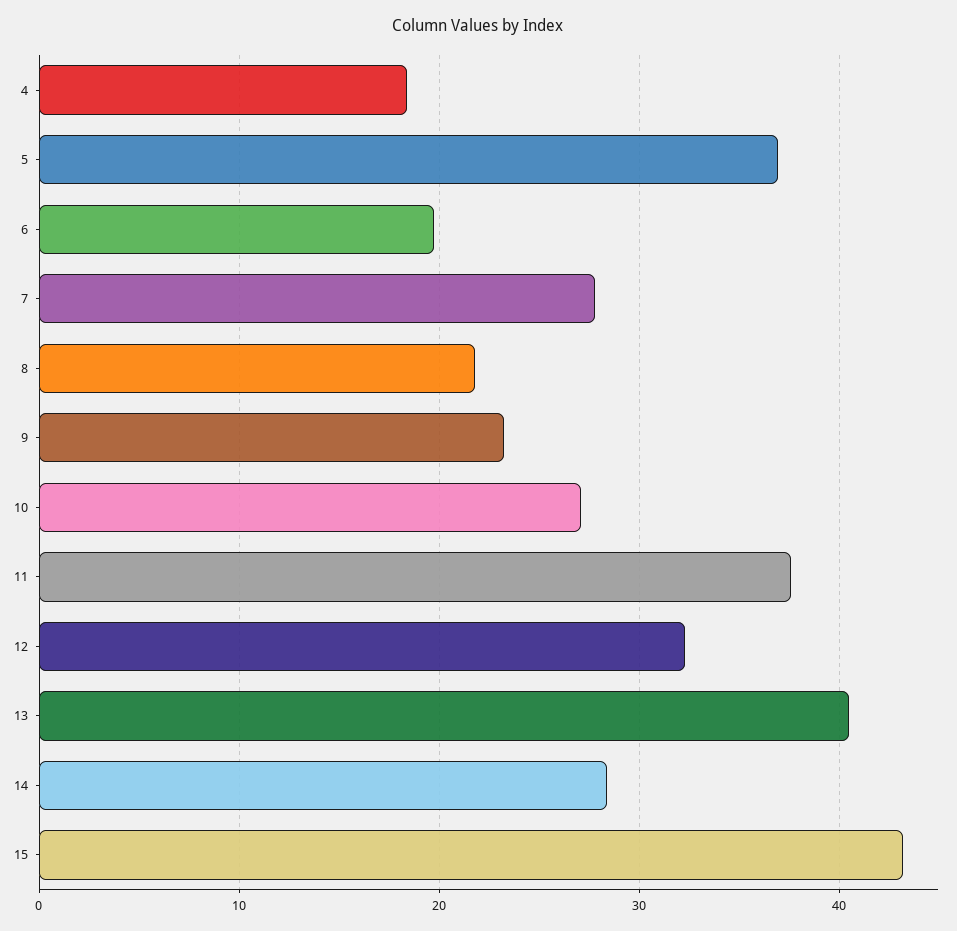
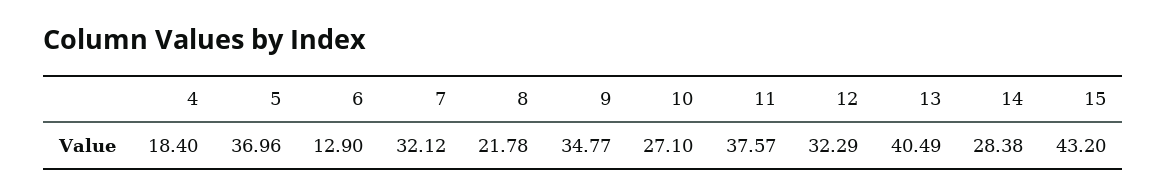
6: 20 -> 12.9
7: 28 -> 32.12
9: 23 -> 34.77

